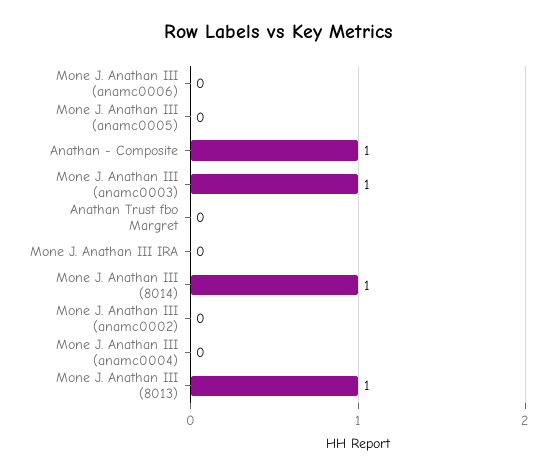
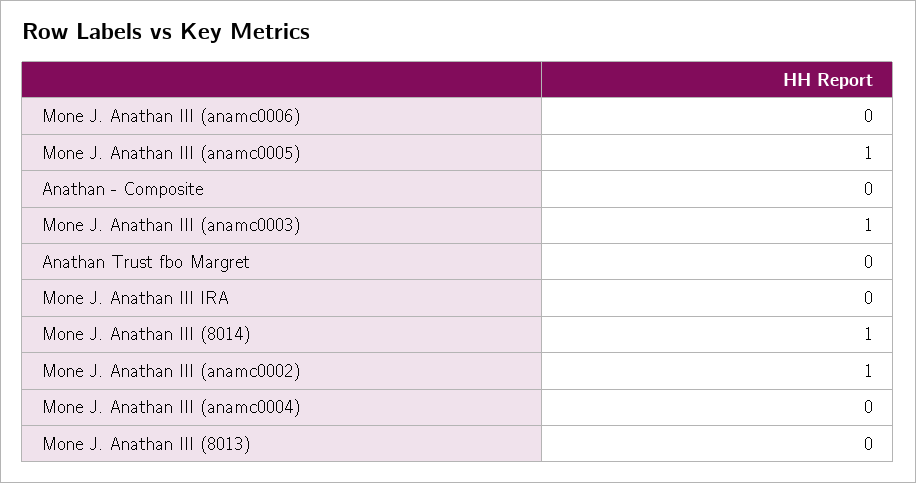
Mone J. Anathan III (anamc0005): 0 -> 1
Anathan - Composite: 1 -> 0
Mone J. Anathan III (anamc0002): 0 -> 1
Mone J. Anathan III (8013): 1 -> 0

